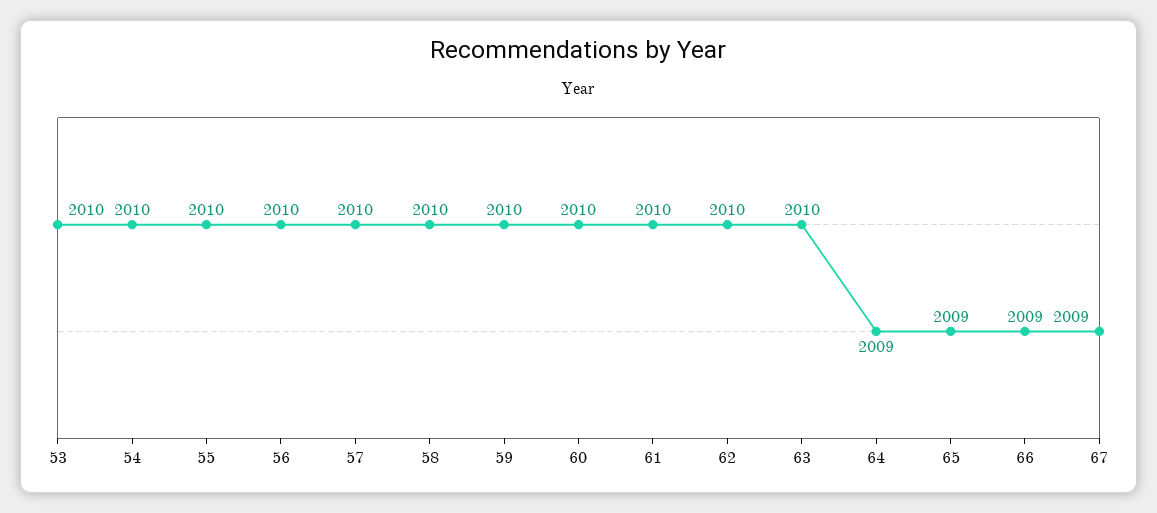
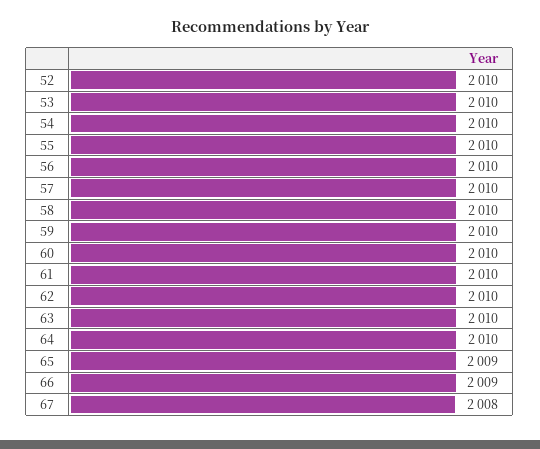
64: 2009 -> 2010
67: 2009 -> 2008
52: none -> 2010

